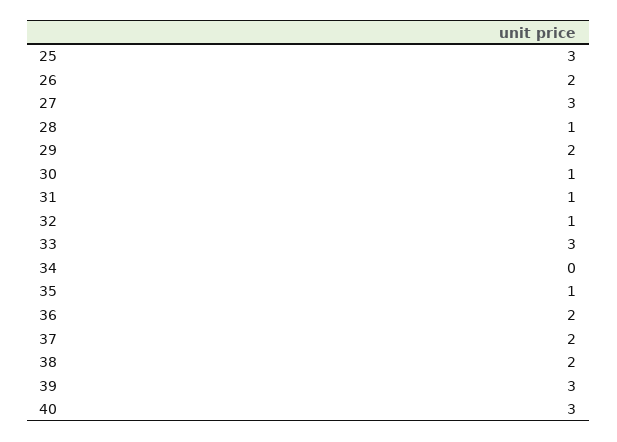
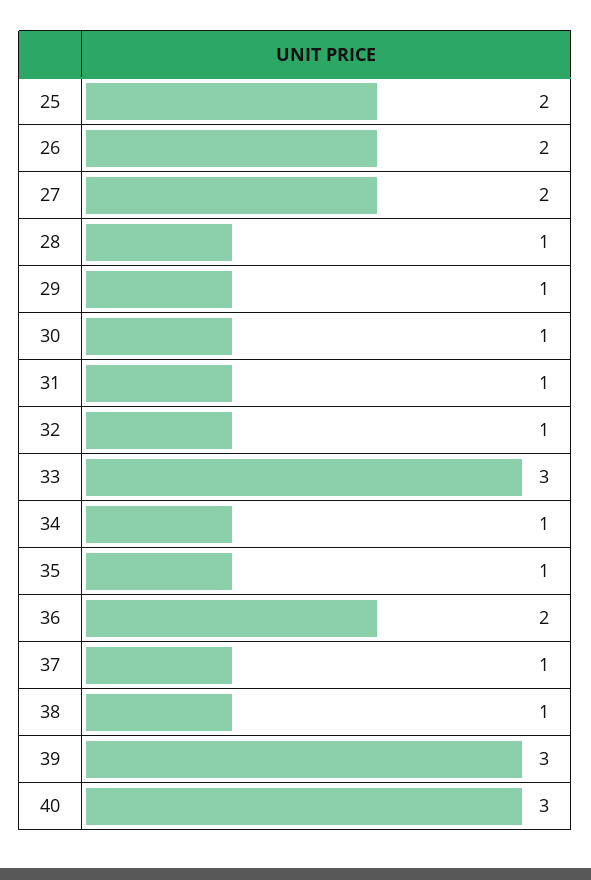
25: 3 -> 2
27: 3 -> 2
29: 2 -> 1
34: 0 -> 1
37: 2 -> 1
38: 2 -> 1

